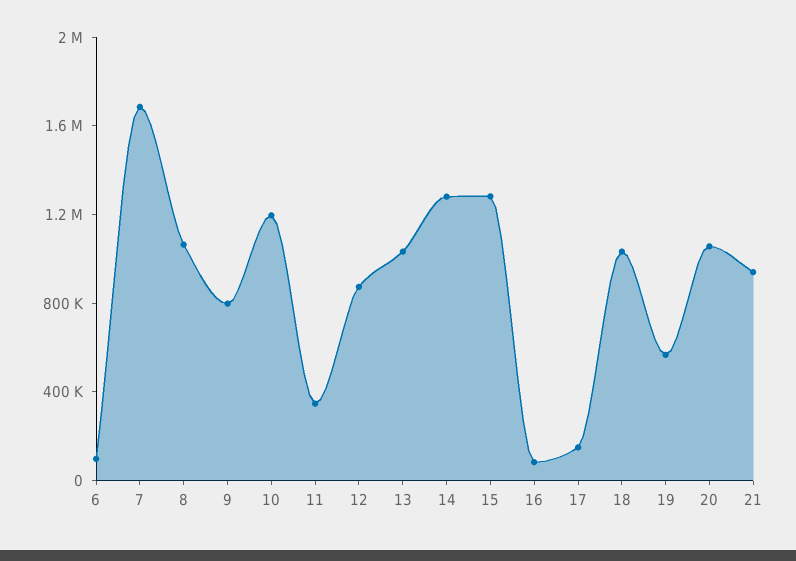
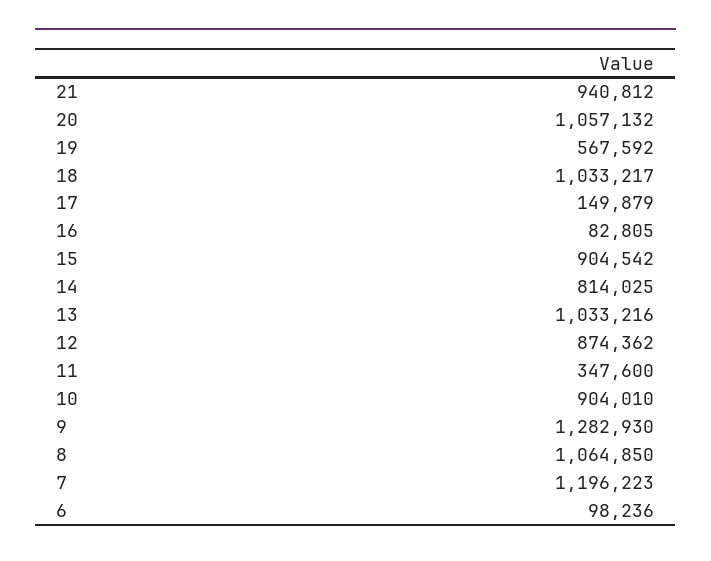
7: 1700000 -> 1196223
9: 800000 -> 1282930
10: 1200000 -> 904010
14: 1300000 -> 814025
15: 1300000 -> 904542

